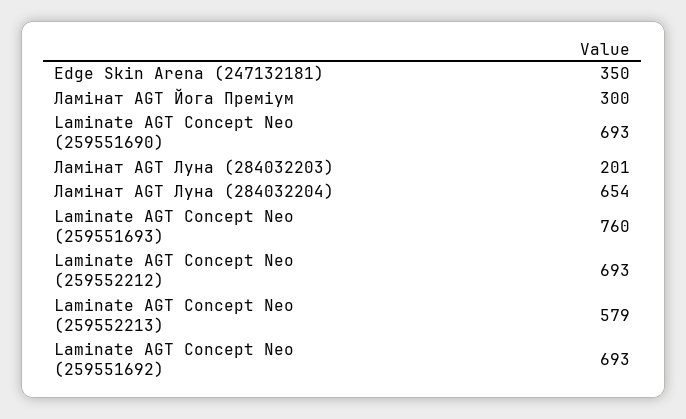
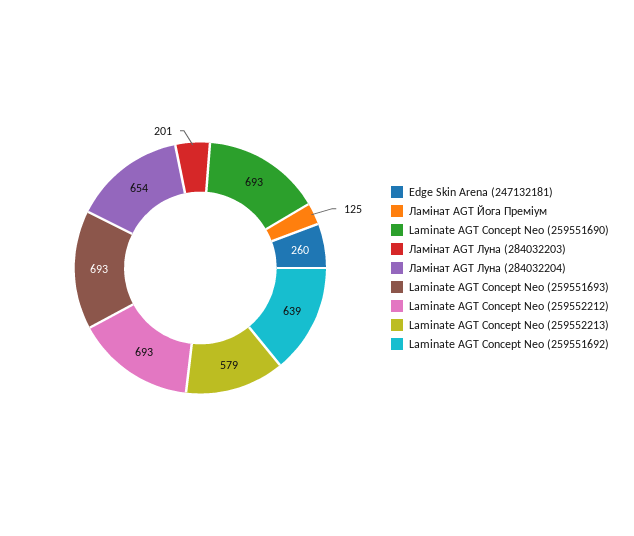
Edge Skin Arena (247132181): 350 -> 260
Ламінат AGT Йога Преміум: 300 -> 125
Laminate AGT Concept Neo (259551693): 760 -> 693
Laminate AGT Concept Neo (259551692): 693 -> 639

